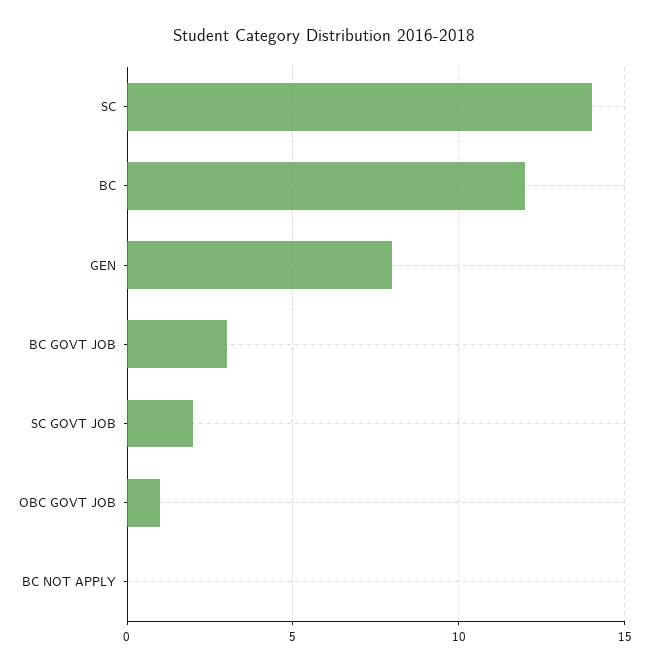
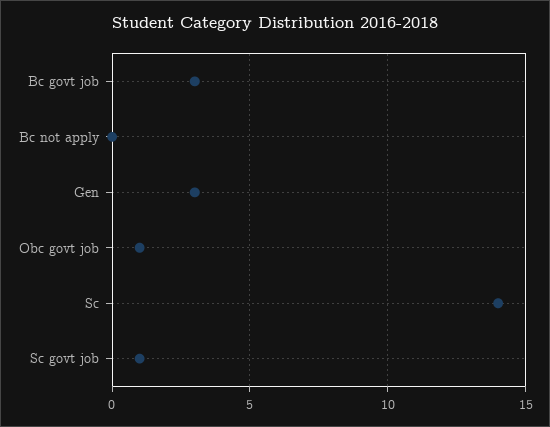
BC: 12 -> none
GEN: 8 -> 3
SC GOVT JOB: 2 -> 1

